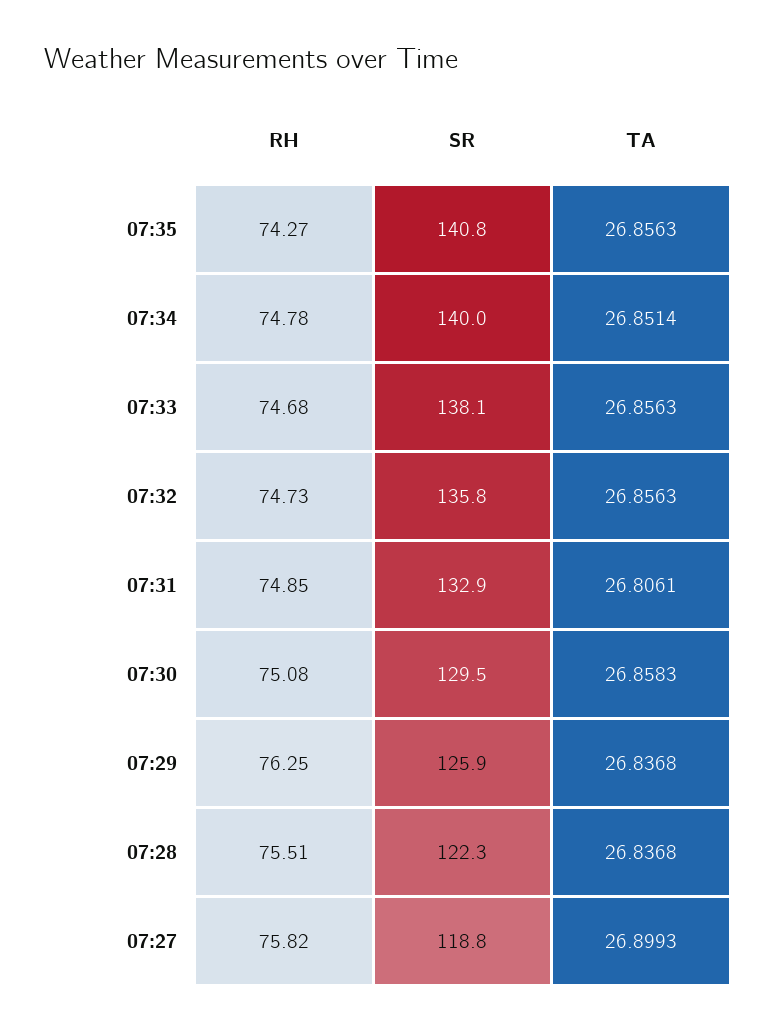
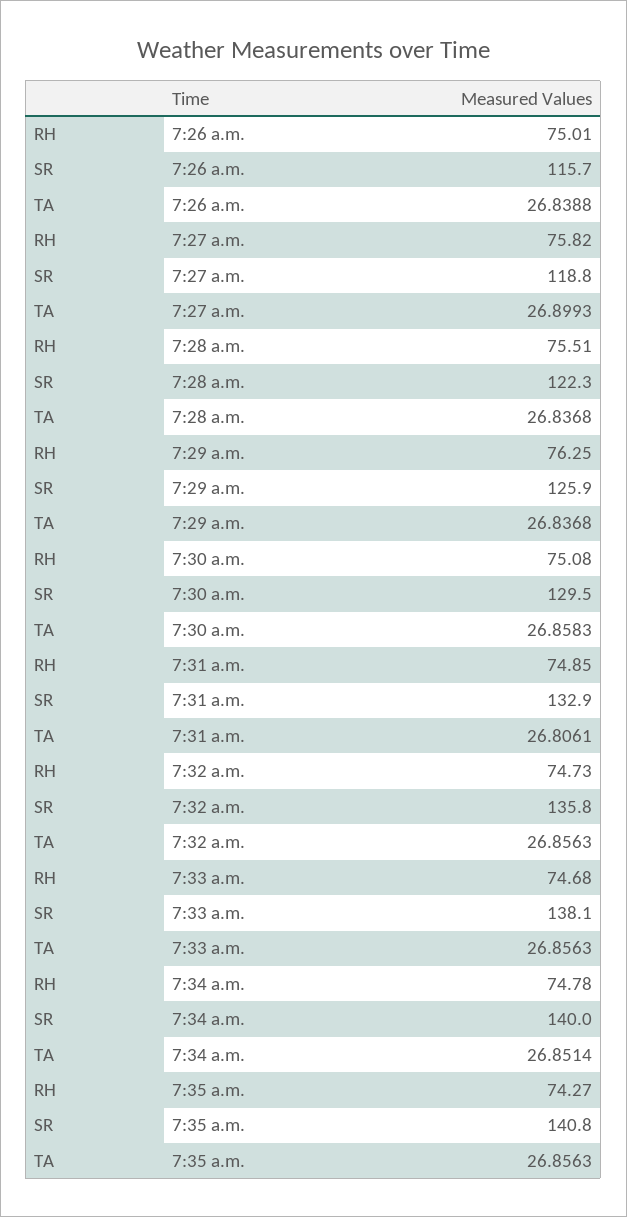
RH, 7:26 a.m.: none -> 75.01
SR, 7:26 a.m.: none -> 115.7
TA, 7:26 a.m.: none -> 26.8388

